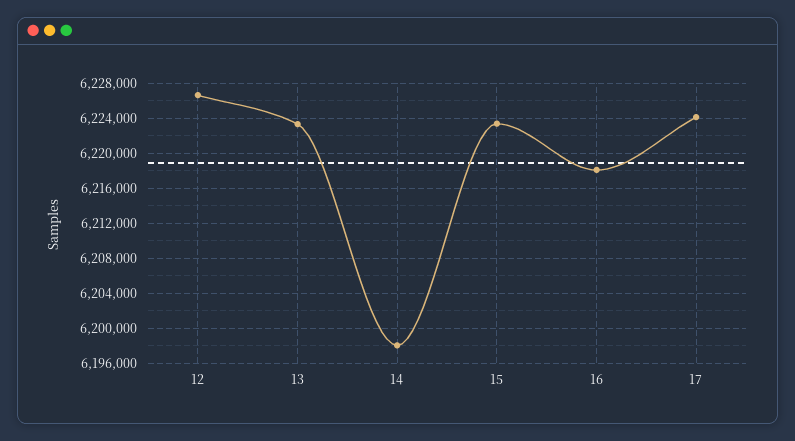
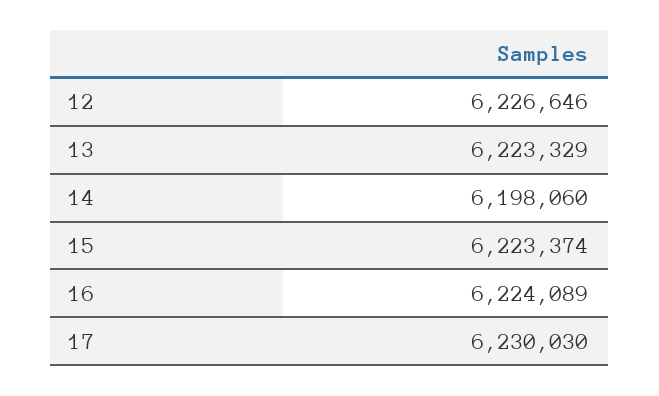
16: 6218000 -> 6224089
17: 6224000 -> 6230030

